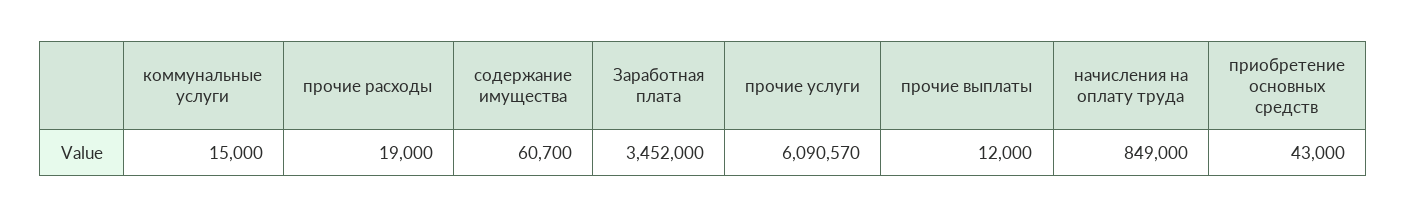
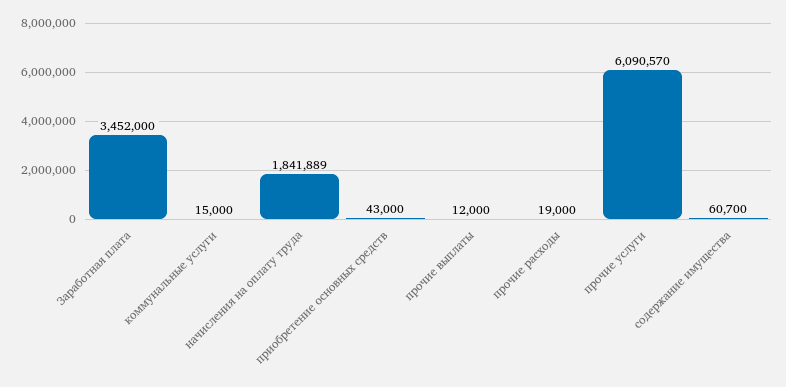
начисления на оплату труда: 849000 -> 1841889

